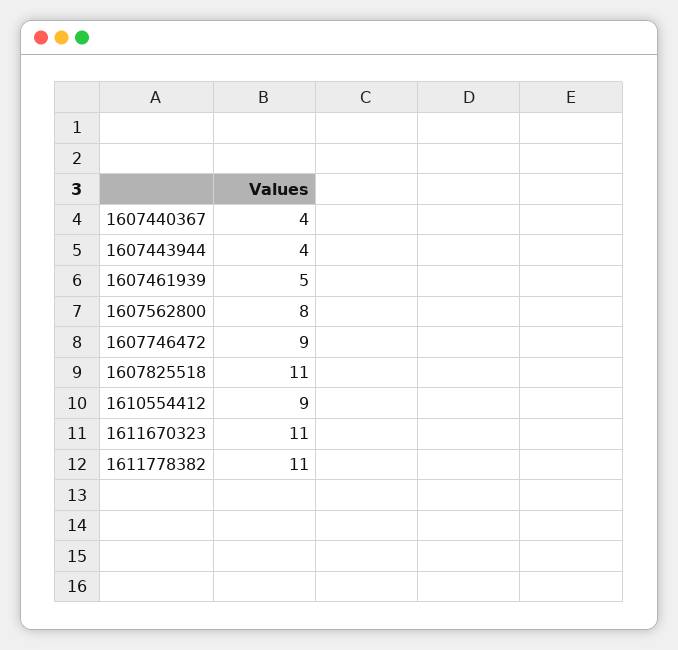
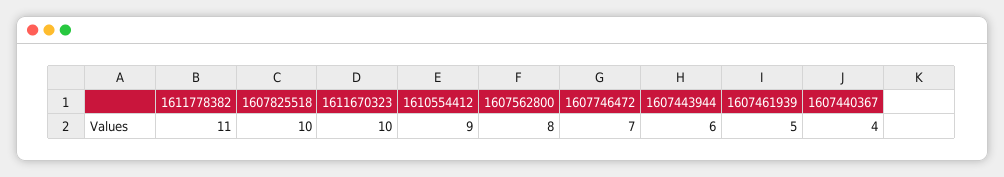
1607443944: 4 -> 6
1607746472: 9 -> 7
1607825518: 11 -> 10
1611670323: 11 -> 10

